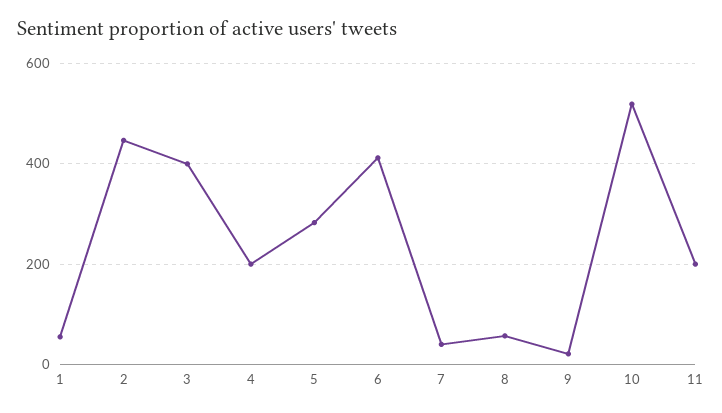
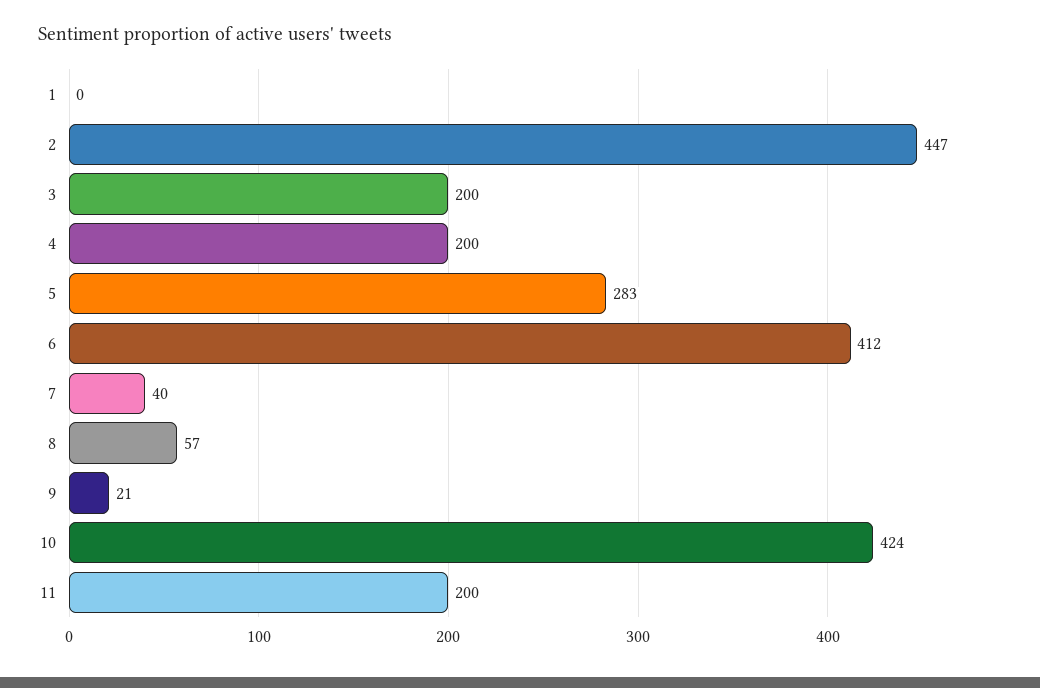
1: 60 -> 0
3: 400 -> 200
10: 520 -> 424

